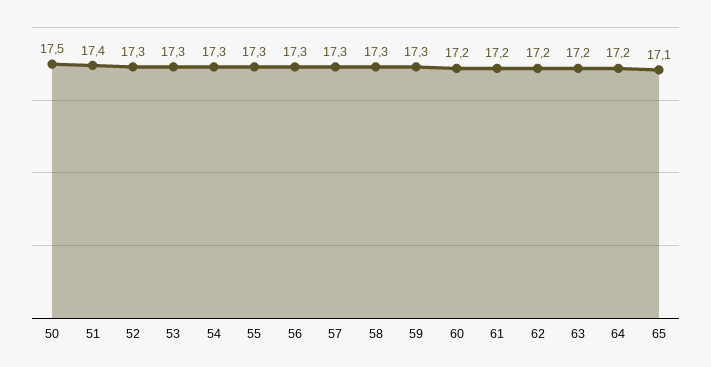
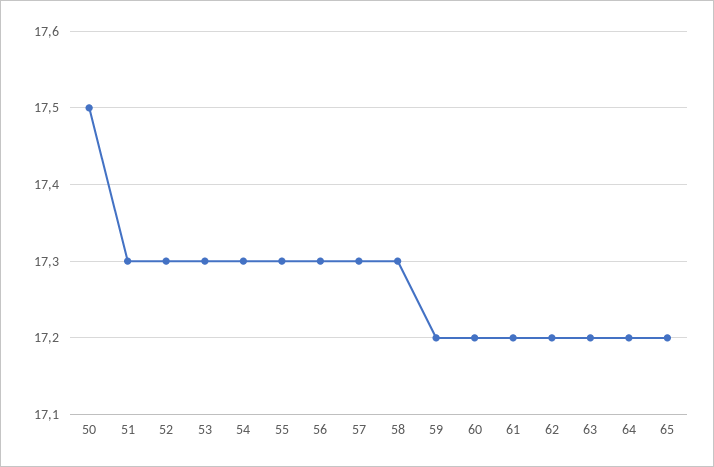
51: 17.4 -> 17.3
59: 17.3 -> 17.2
65: 17.1 -> 17.2

